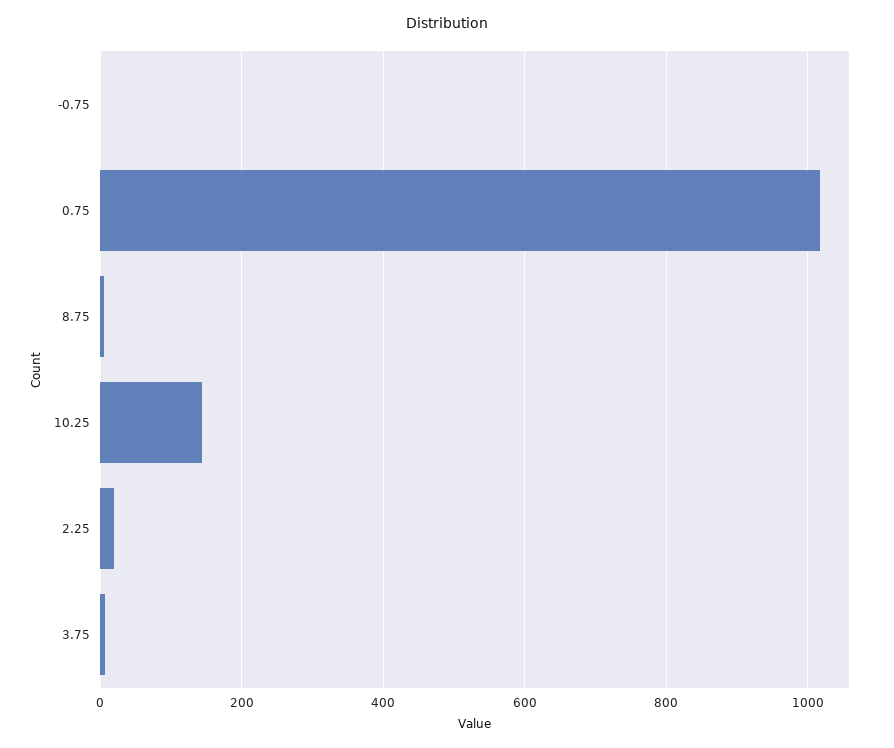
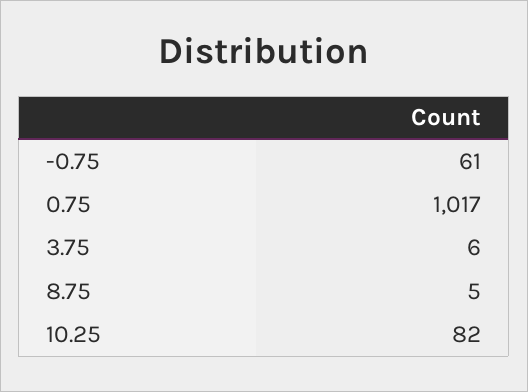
-0.75: 0 -> 61
10.25: 140 -> 82
2.25: 20 -> none

